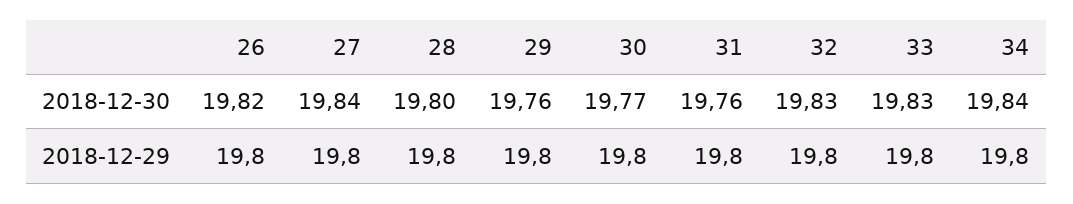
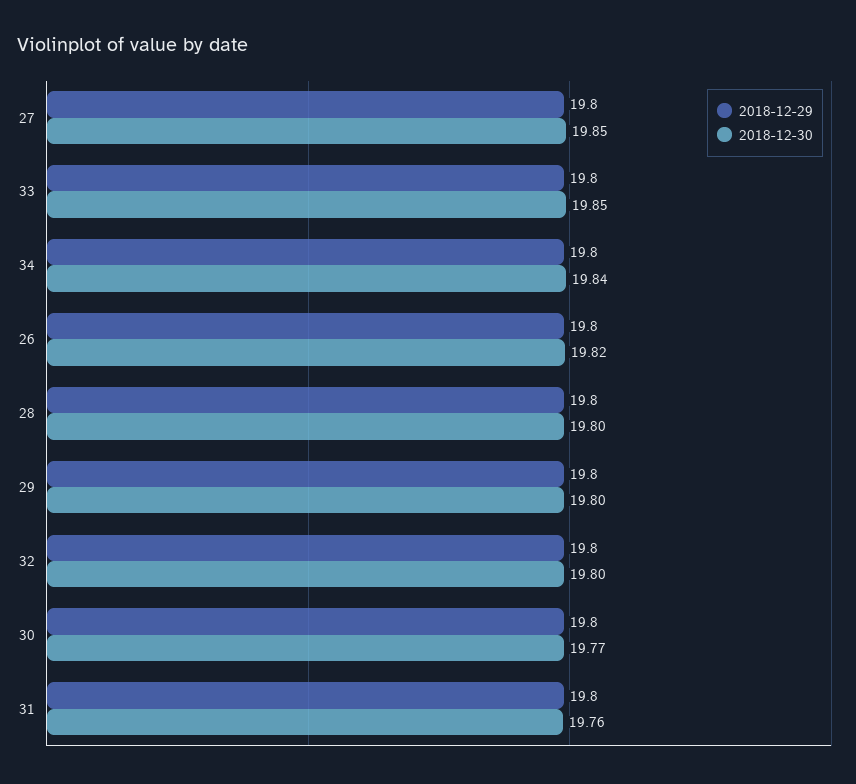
2018-12-30, 27: 19.84 -> 19.85
2018-12-30, 29: 19.76 -> 19.8
2018-12-30, 32: 19.83 -> 19.8
2018-12-30, 33: 19.83 -> 19.85

